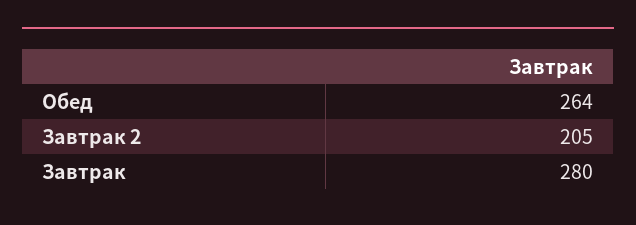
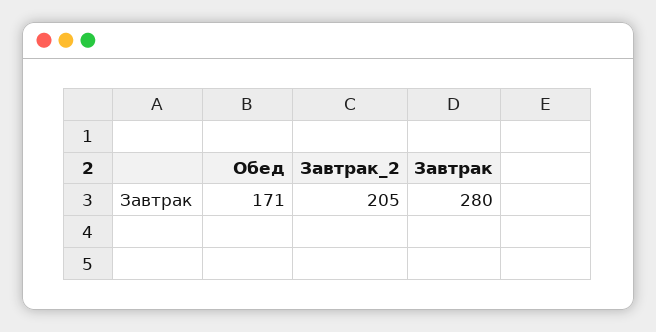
Обед: 264 -> 171

